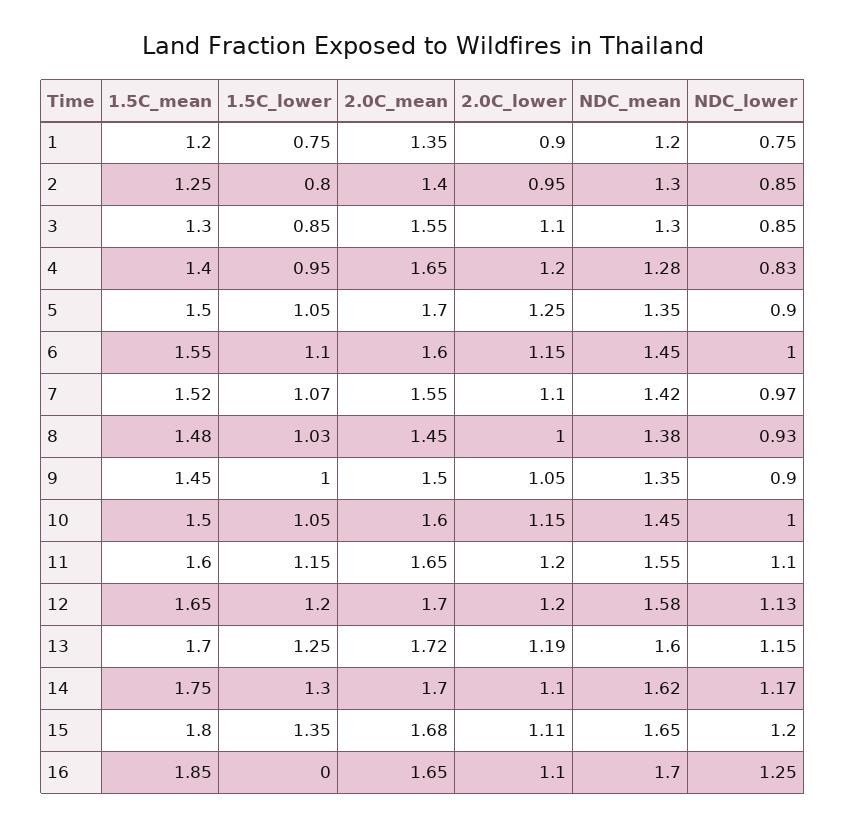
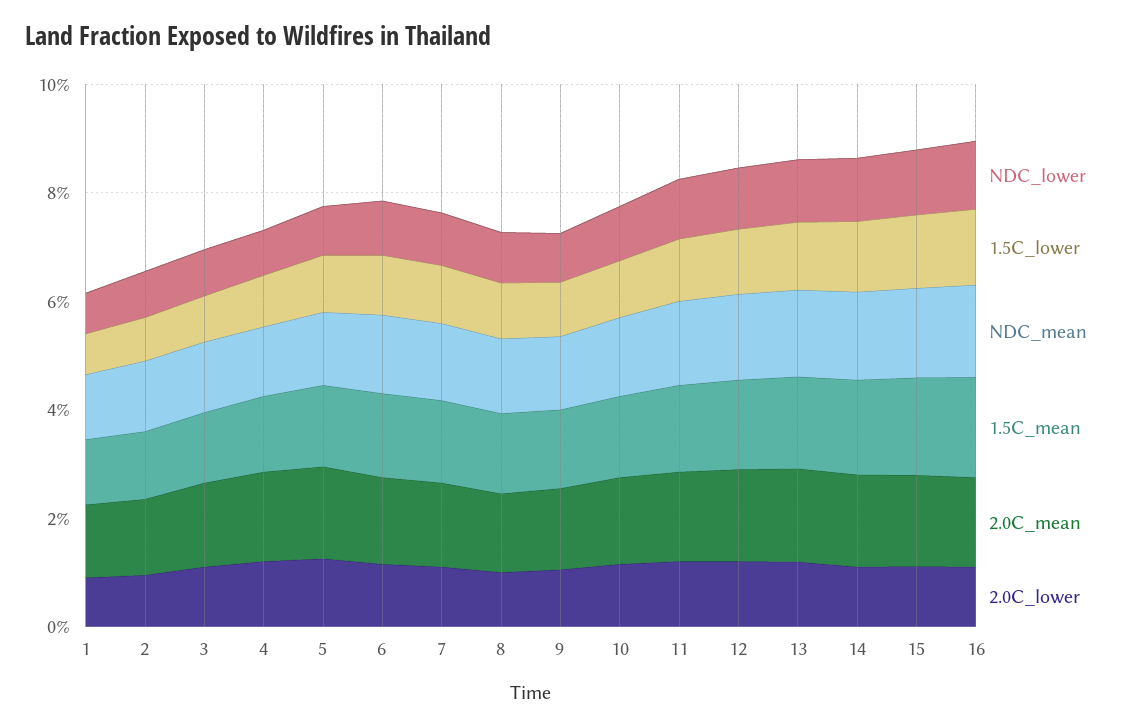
1.5C_lower, 16: 0 -> 1.5

